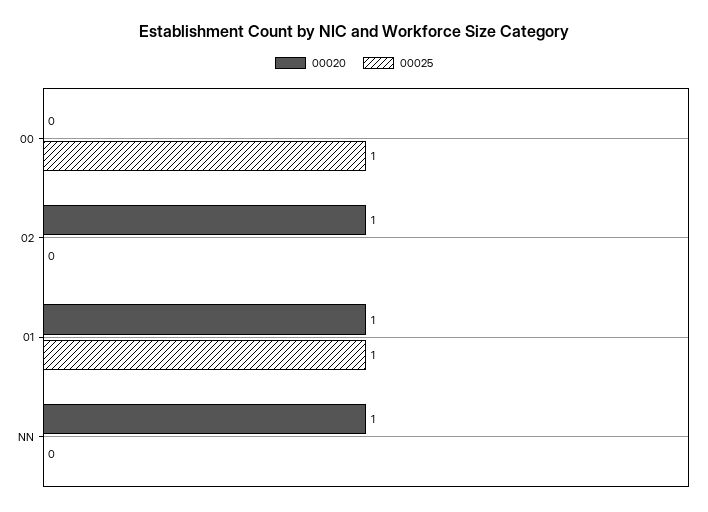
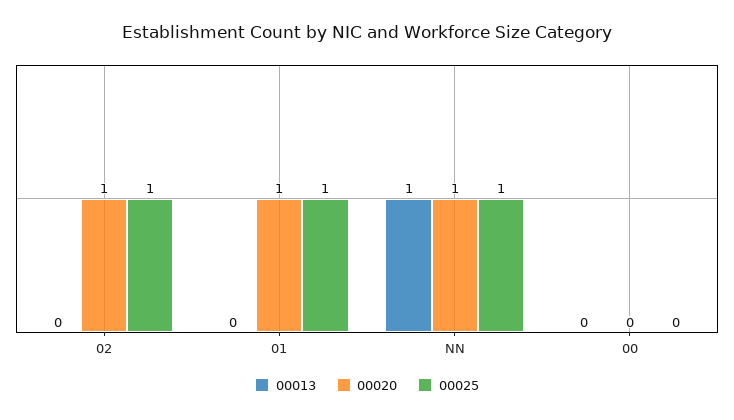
00025, 00: 1 -> 0
00025, 02: 0 -> 1
00025, NN: 0 -> 1
00013, 02: none -> 0
00013, 01: none -> 0
00013, NN: none -> 1
00013, 00: none -> 0

